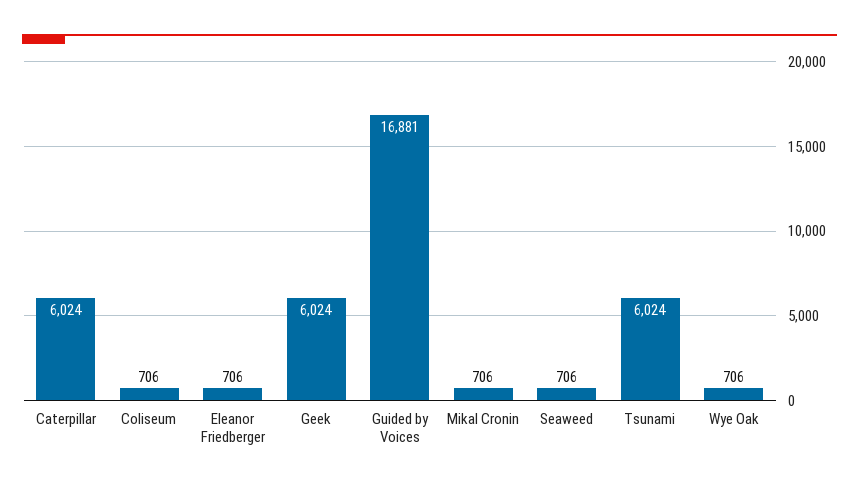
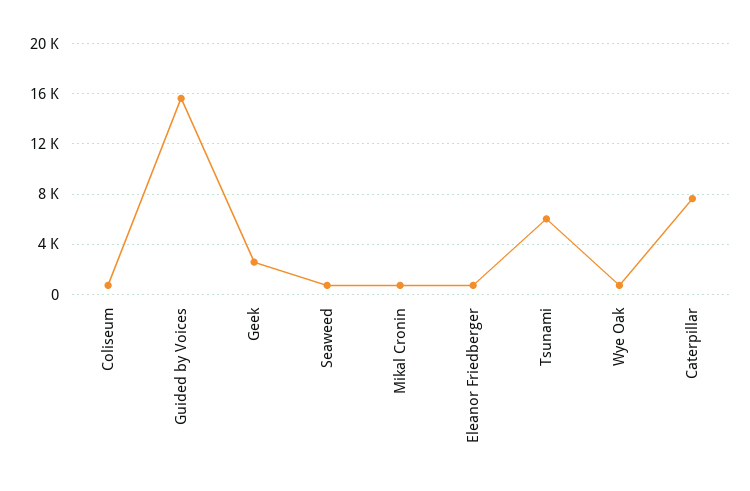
Caterpillar: 6024 -> 7500
Geek: 6024 -> 2500
Guided by Voices: 16881 -> 15500

